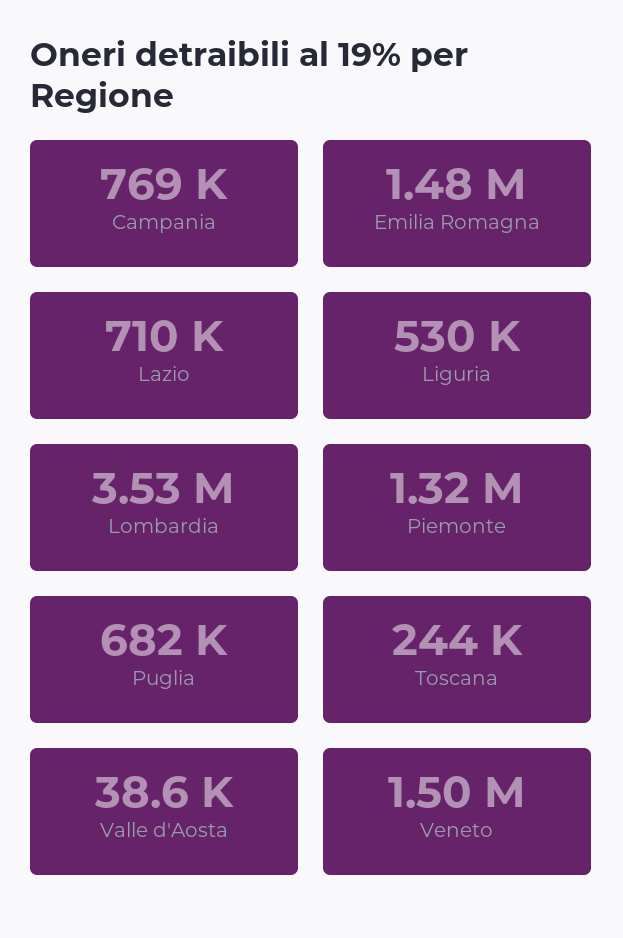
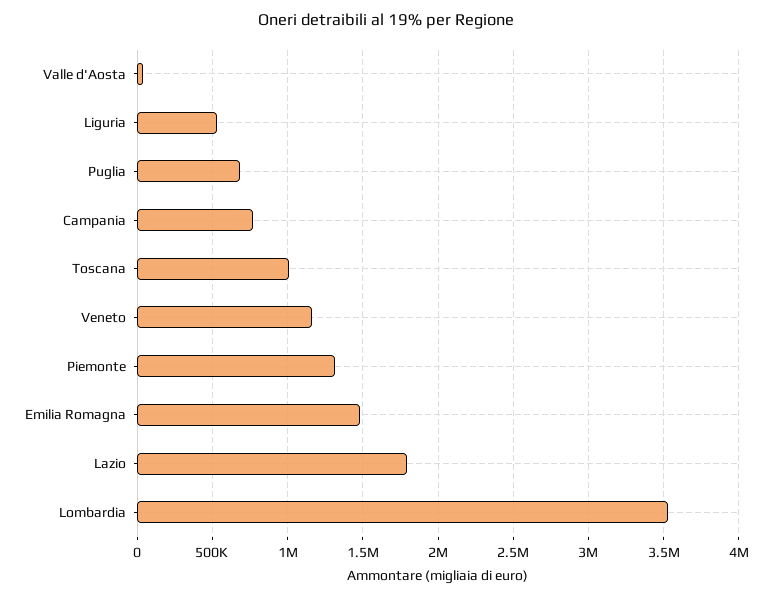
Lazio: 710000 -> 1800000
Toscana: 244000 -> 1000000
Veneto: 1500000 -> 1150000

